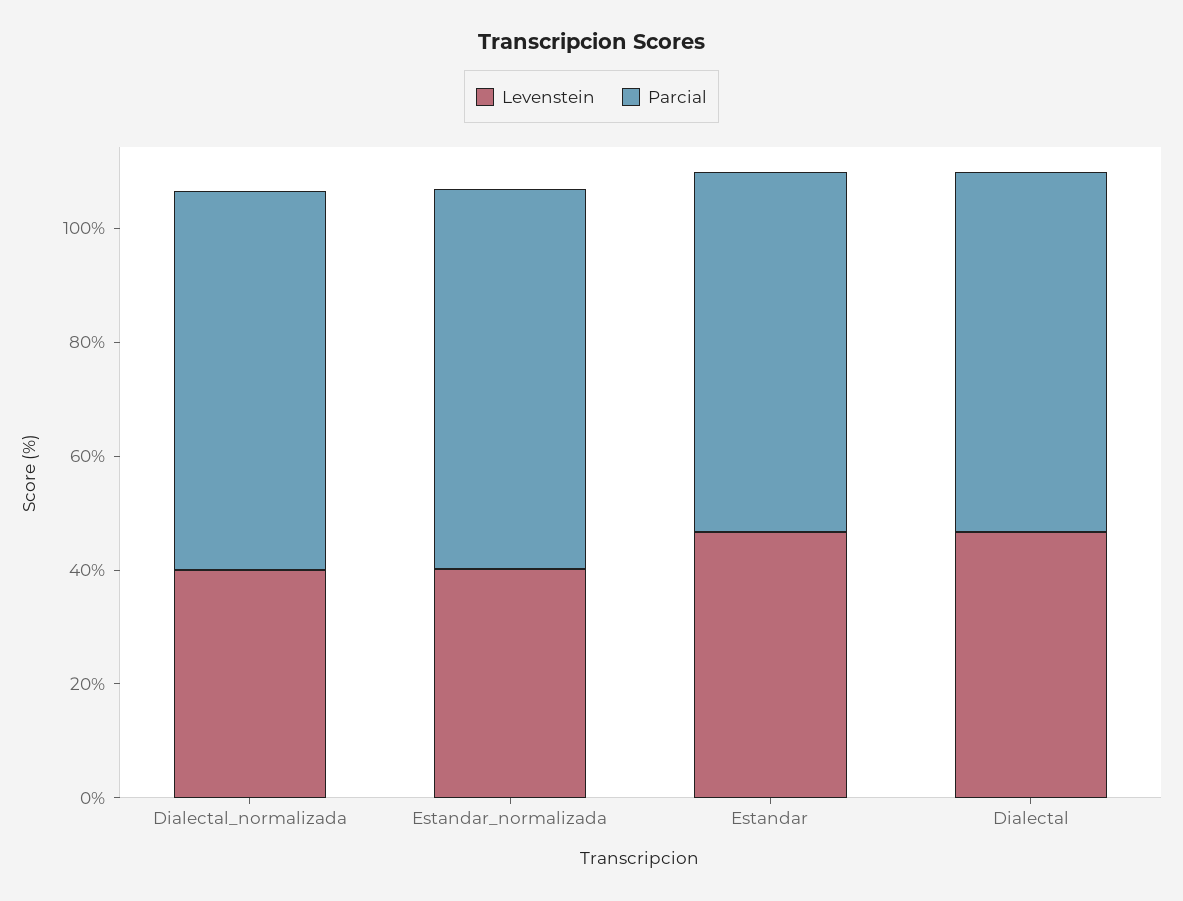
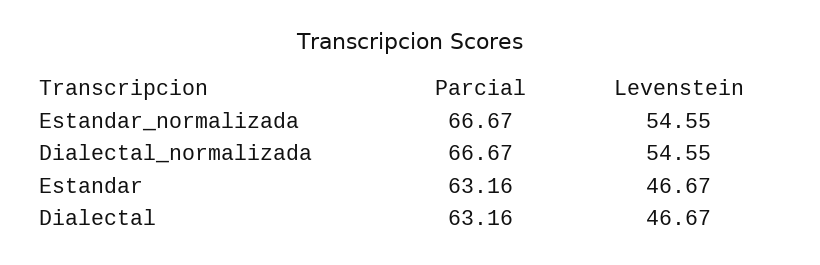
Levenstein, Dialectal_normalizada: 40 -> 54.55
Levenstein, Estandar_normalizada: 40 -> 54.55

